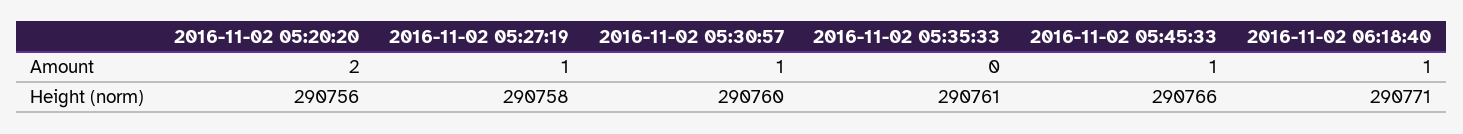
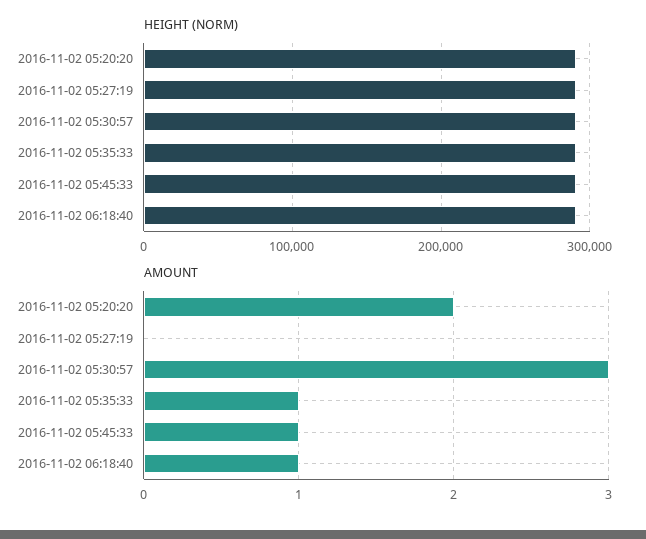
Amount, 2016-11-02 05:27:19: 1 -> 0
Amount, 2016-11-02 05:30:57: 1 -> 3
Amount, 2016-11-02 05:35:33: 0 -> 1

